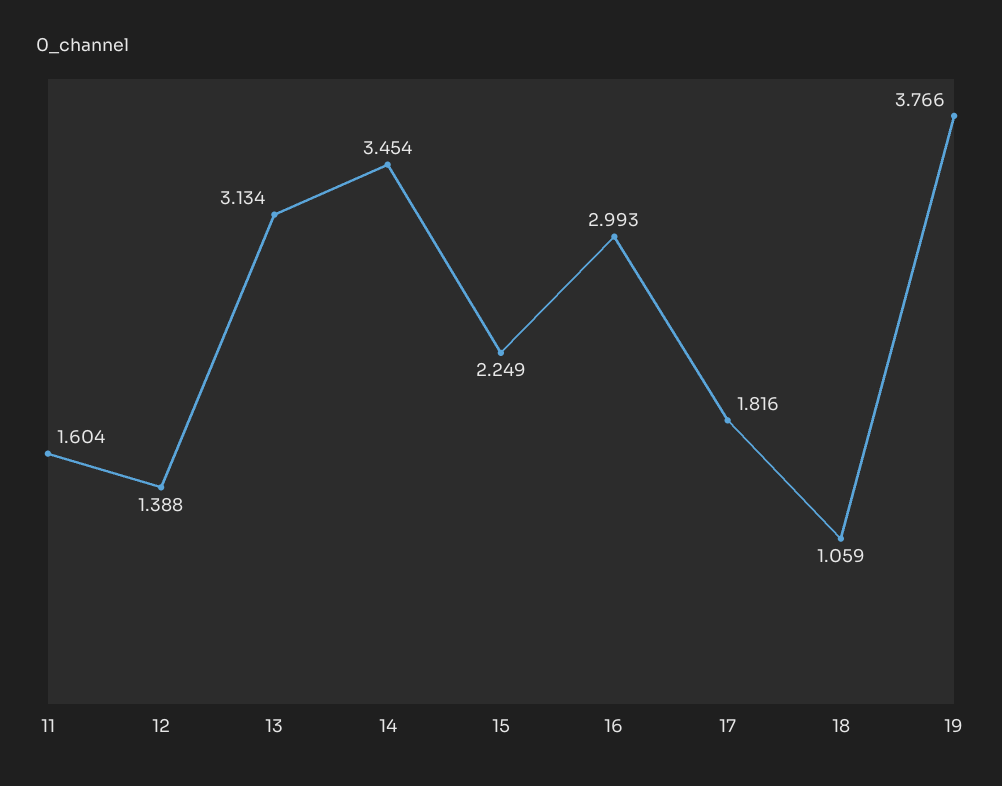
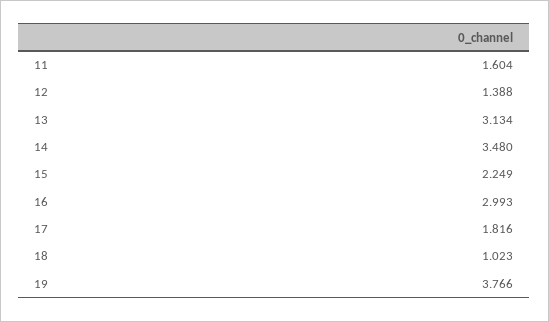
14: 3.454 -> 3.48
18: 1.059 -> 1.023

